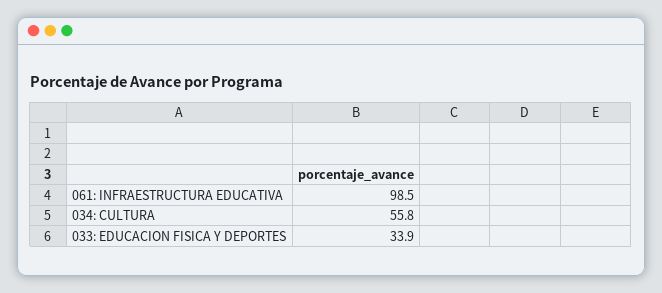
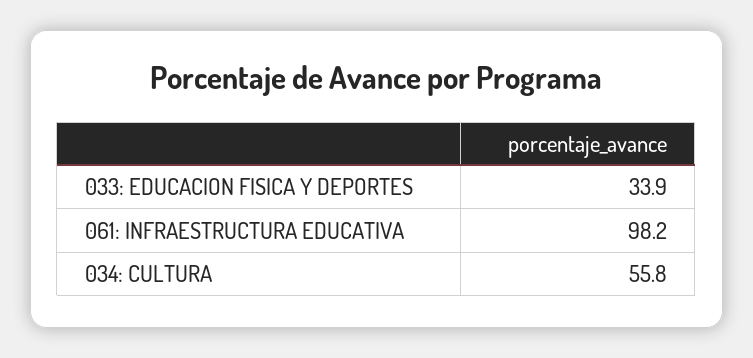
061: INFRAESTRUCTURA EDUCATIVA: 98.5 -> 98.2

